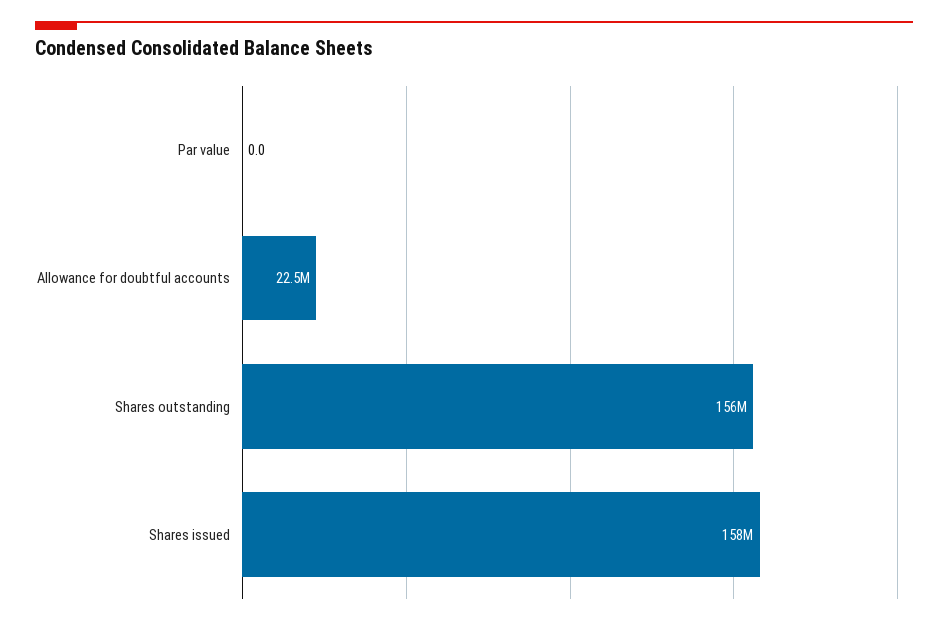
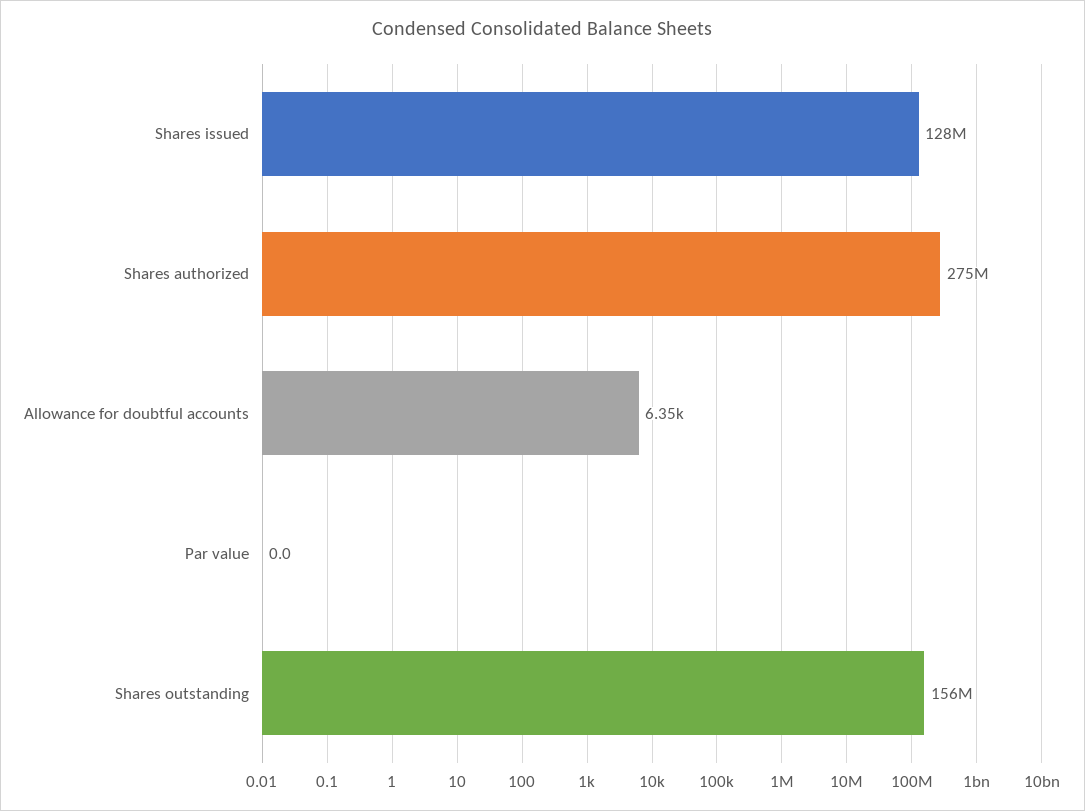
Allowance for doubtful accounts: 22500000 -> 6350
Shares issued: 158000000 -> 128000000
Shares authorized: none -> 275000000

